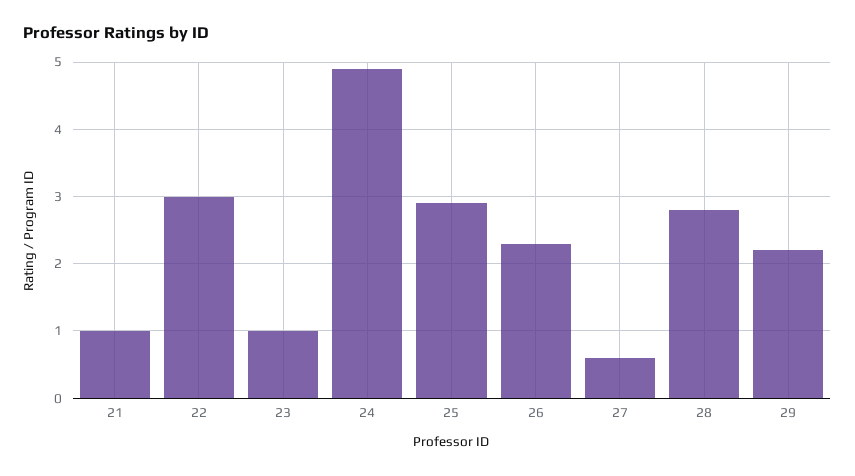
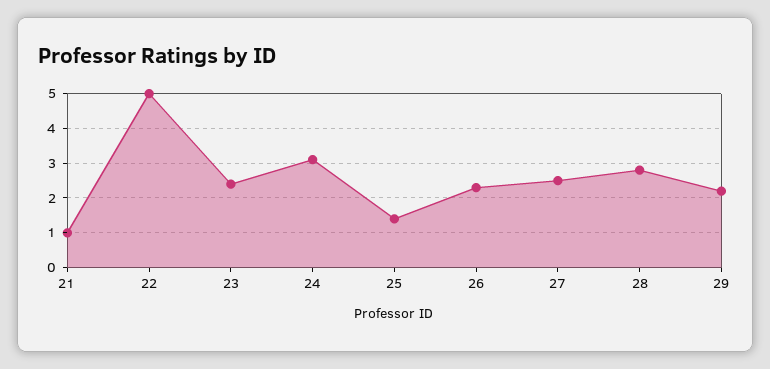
22: 3 -> 5
23: 1 -> 2.5
24: 4.9 -> 3
25: 2.9 -> 1.5
27: 0.6 -> 2.5

